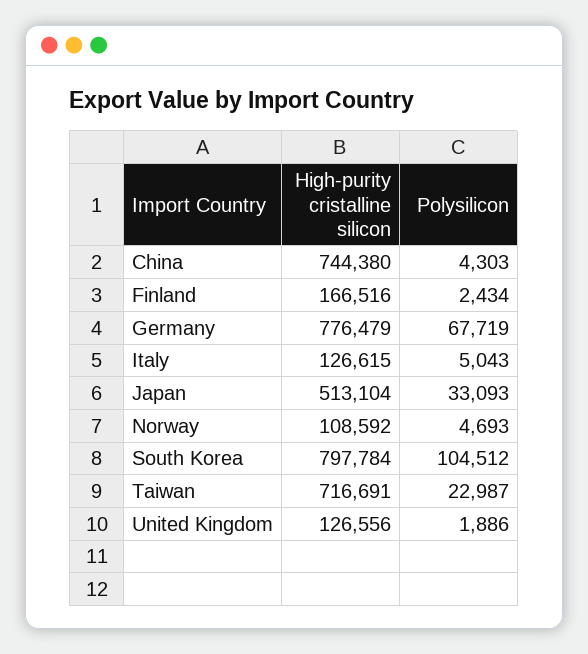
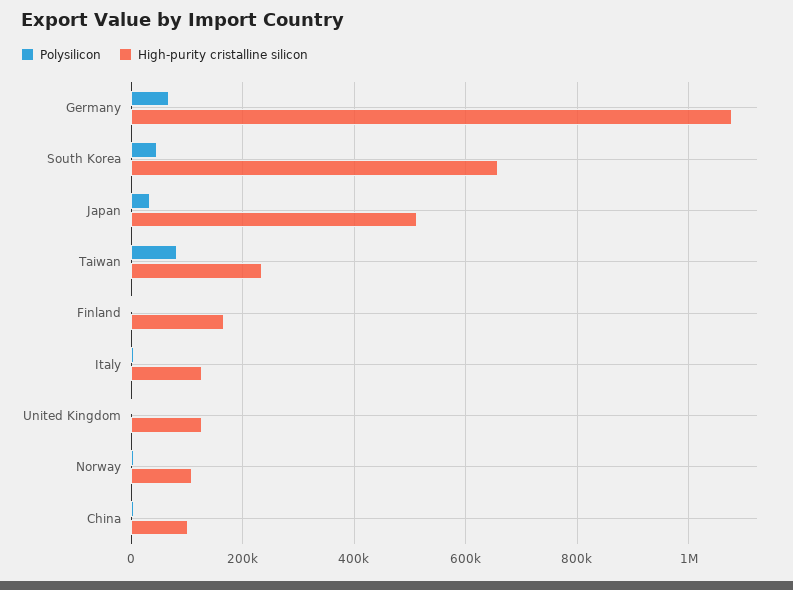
High-purity cristalline silicon, China: 744380 -> 100000
High-purity cristalline silicon, Germany: 776479 -> 1080000
High-purity cristalline silicon, South Korea: 797784 -> 660000
Polysilicon, South Korea: 104512 -> 40000
High-purity cristalline silicon, Taiwan: 716691 -> 240000
Polysilicon, Taiwan: 22987 -> 80000

